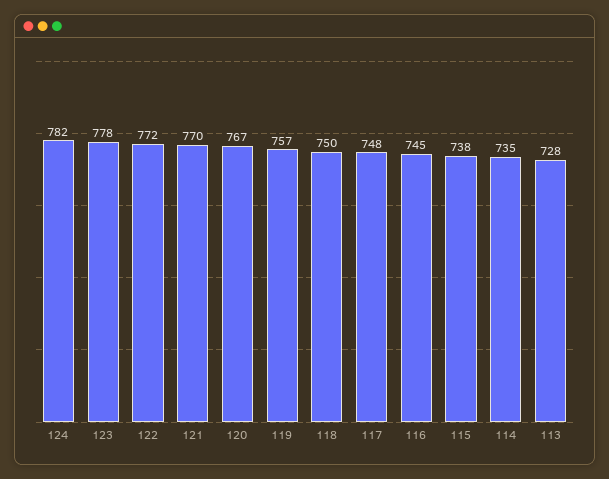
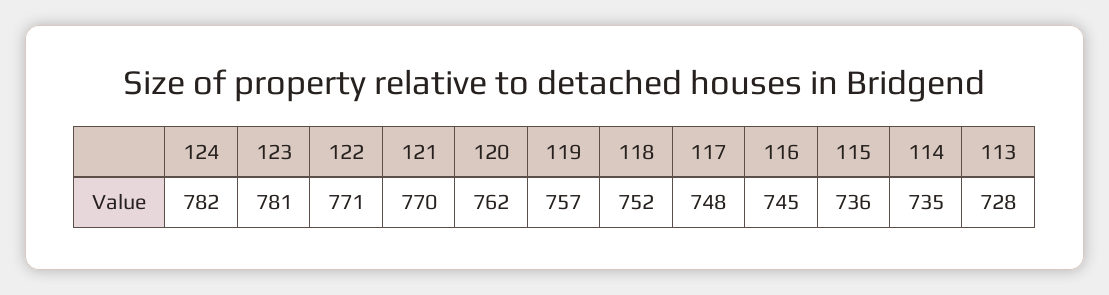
123: 778 -> 781
122: 772 -> 771
120: 767 -> 762
118: 750 -> 752
115: 738 -> 736

